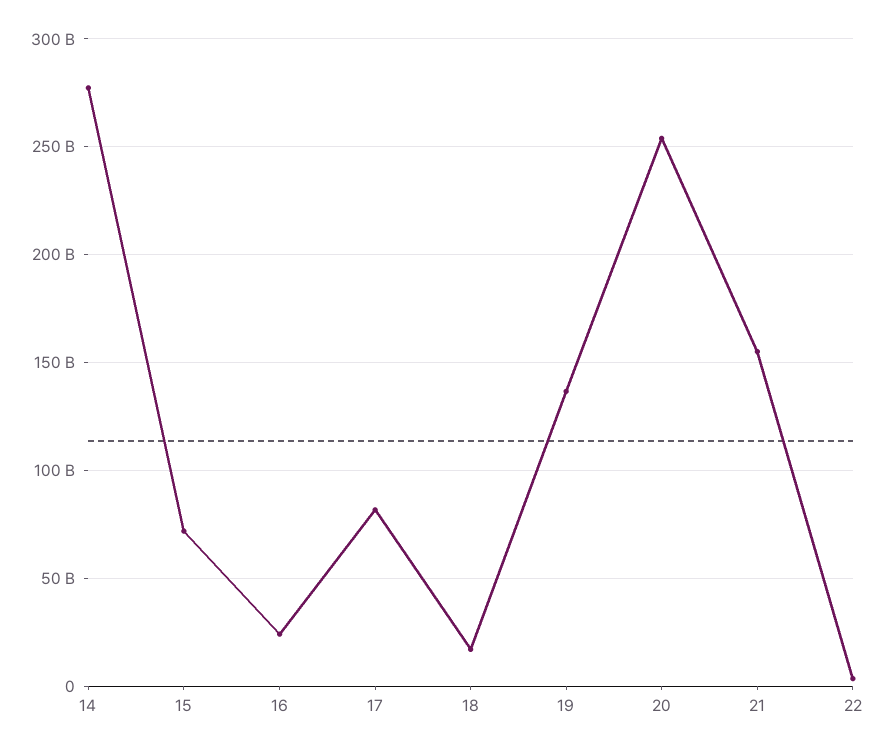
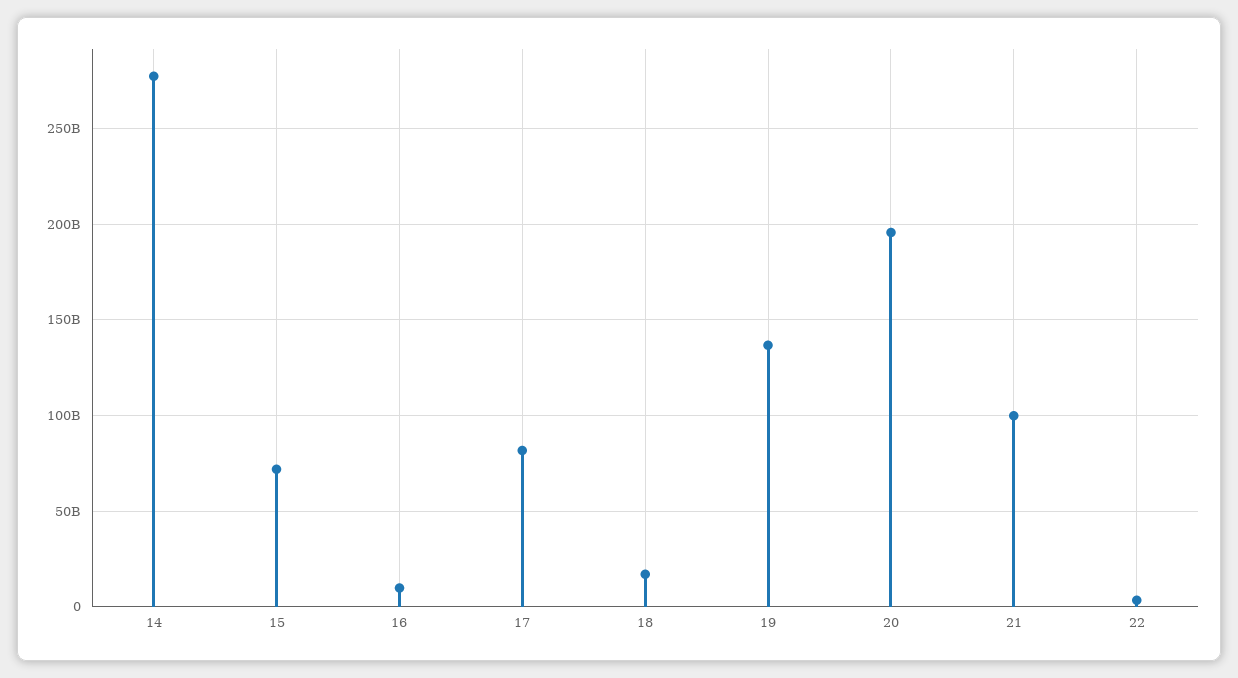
16: 25000000000 -> 10000000000
20: 255000000000 -> 195000000000
21: 155000000000 -> 100000000000

